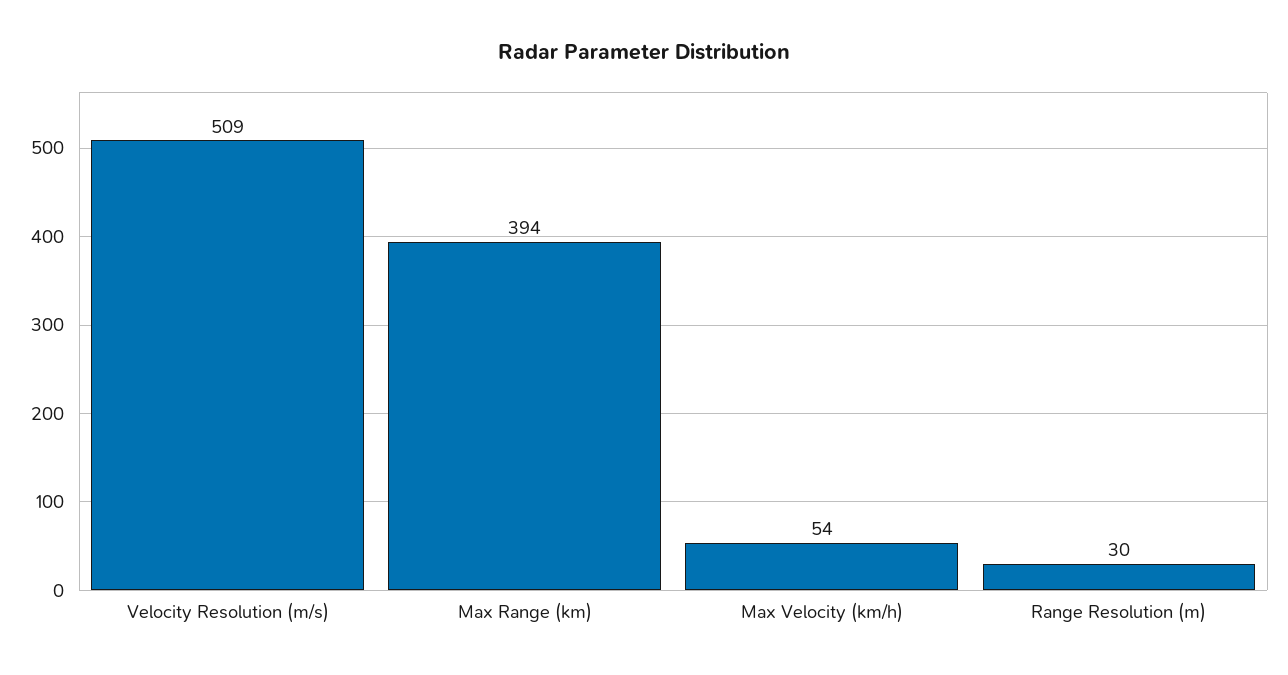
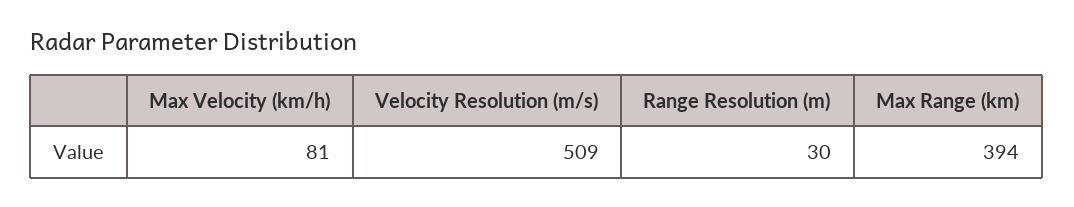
Max Velocity (km/h): 54 -> 81

